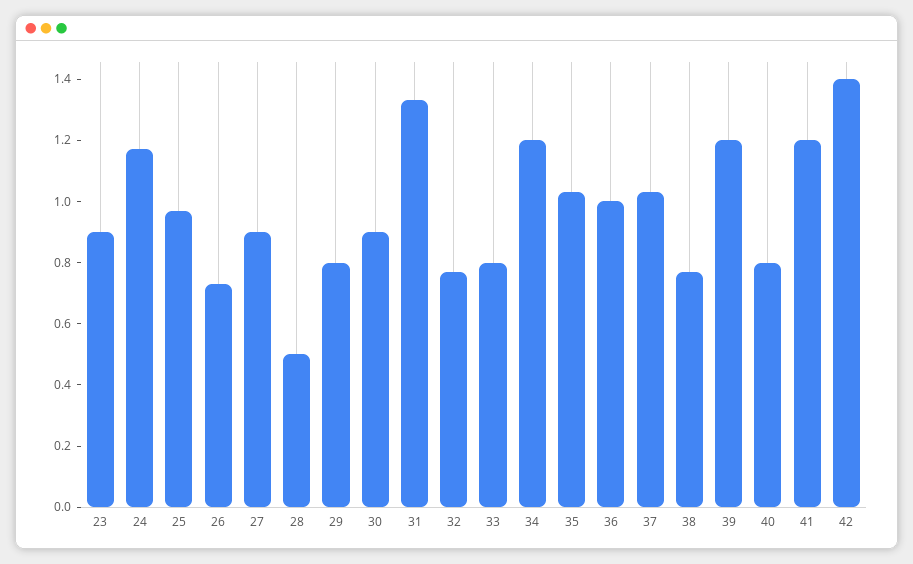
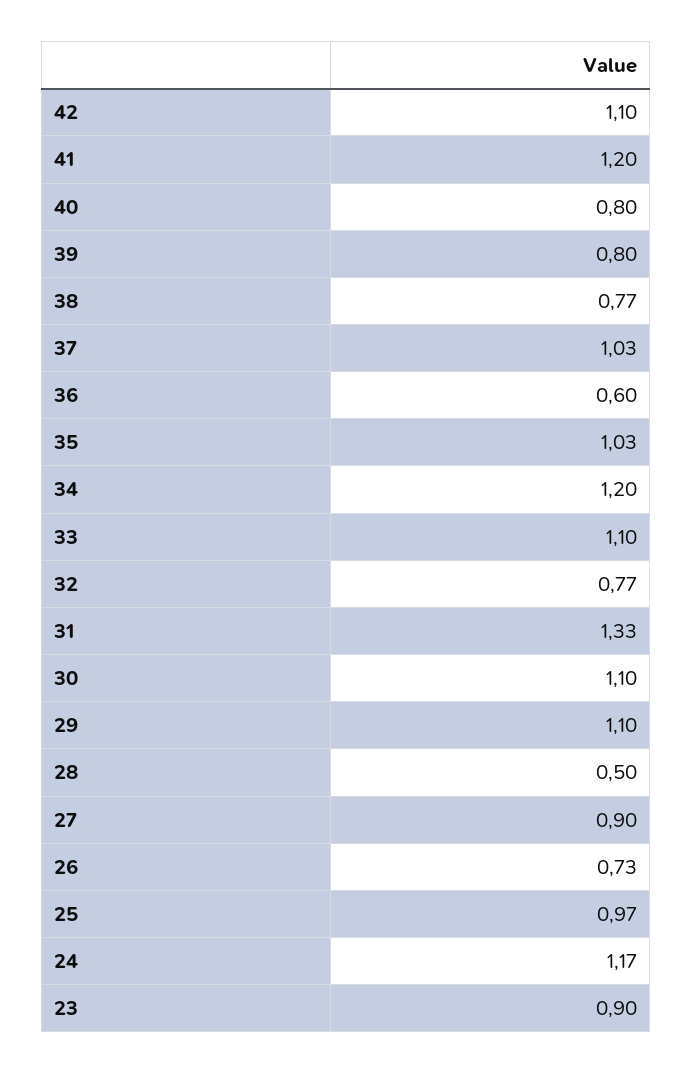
29: 0.8 -> 1.1
30: 0.9 -> 1.1
33: 0.8 -> 1.1
36: 1 -> 0.6
39: 1.2 -> 0.8
42: 1.4 -> 1.1

